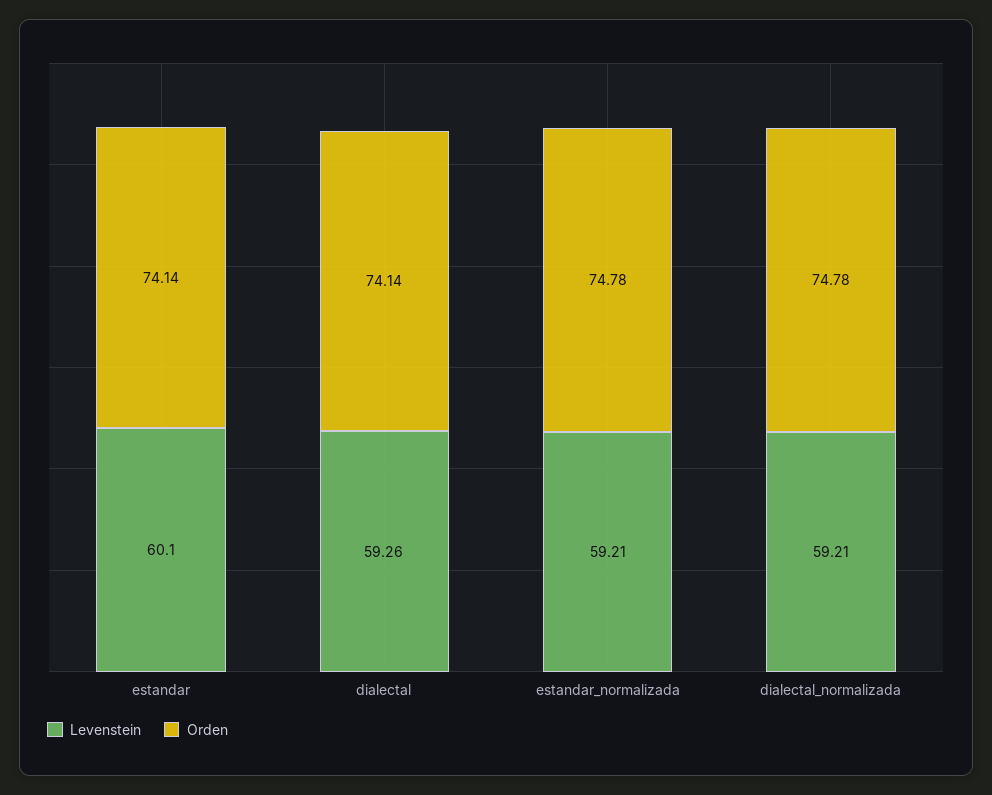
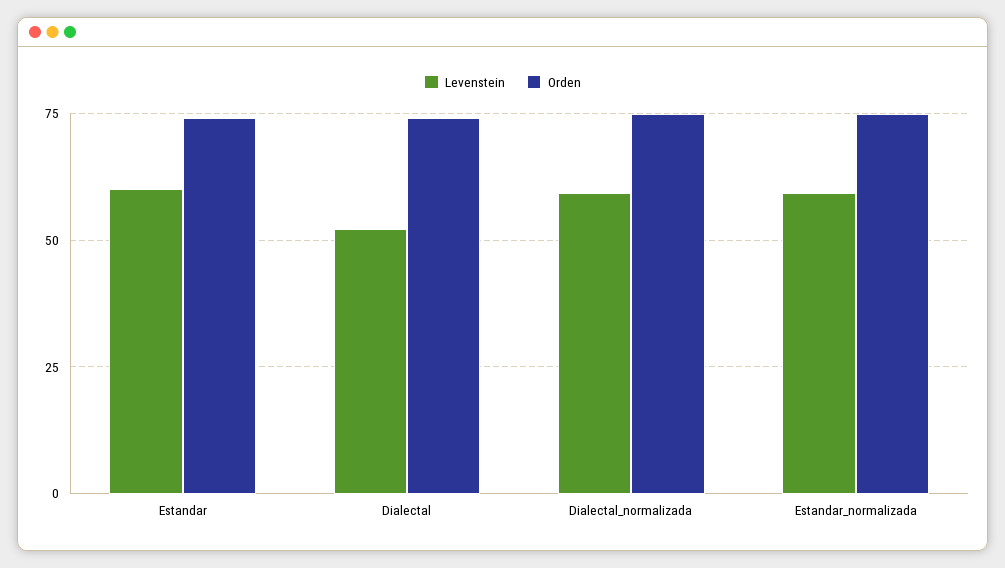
Levenstein, dialectal: 59.26 -> 52.5

